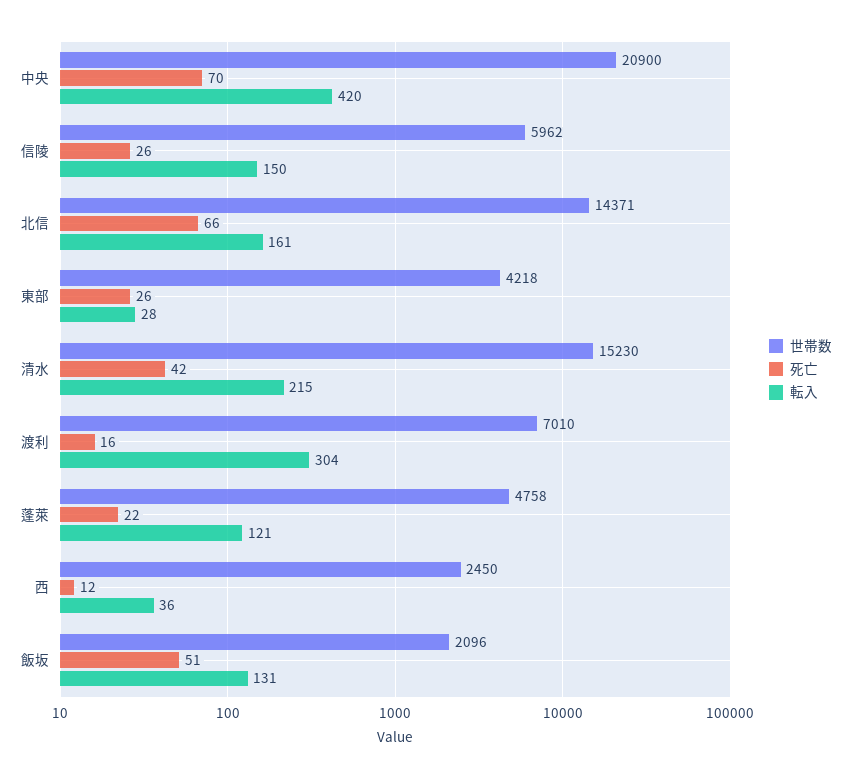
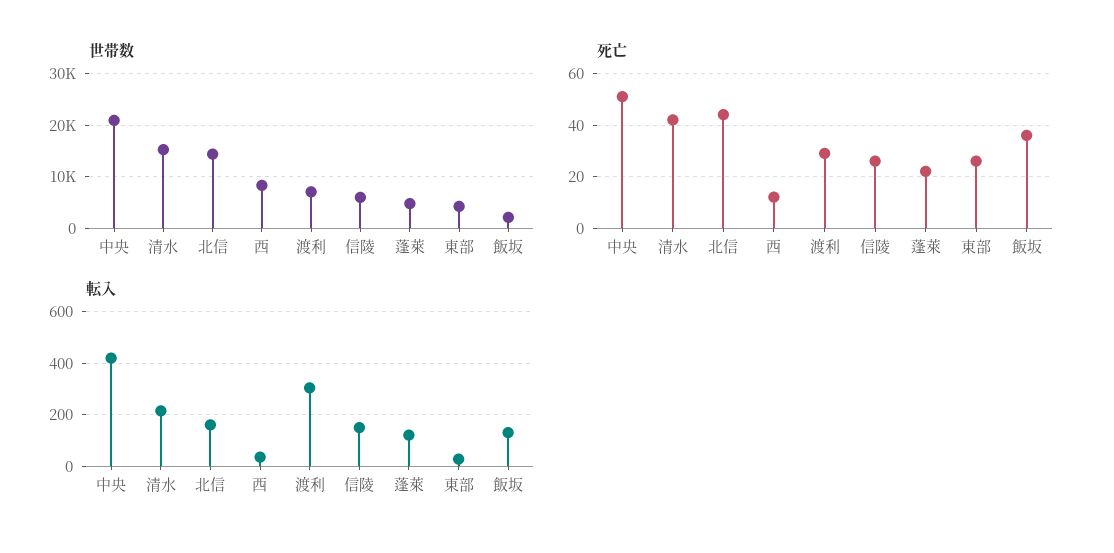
死亡, 中央: 70 -> 50
死亡, 北信: 66 -> 45
死亡, 渡利: 16 -> 30
世帯数, 西: 2450 -> 8000
死亡, 飯坂: 51 -> 35

